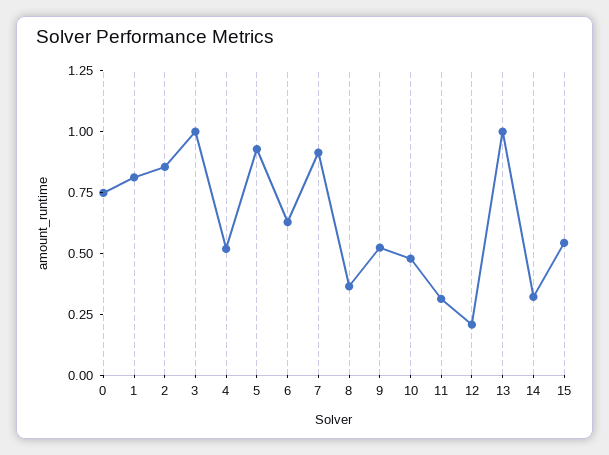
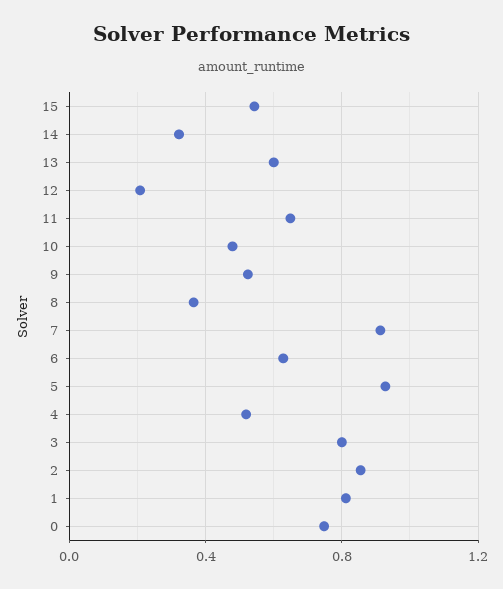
3: 1 -> 0.8
11: 0.3 -> 0.65
13: 1 -> 0.6

